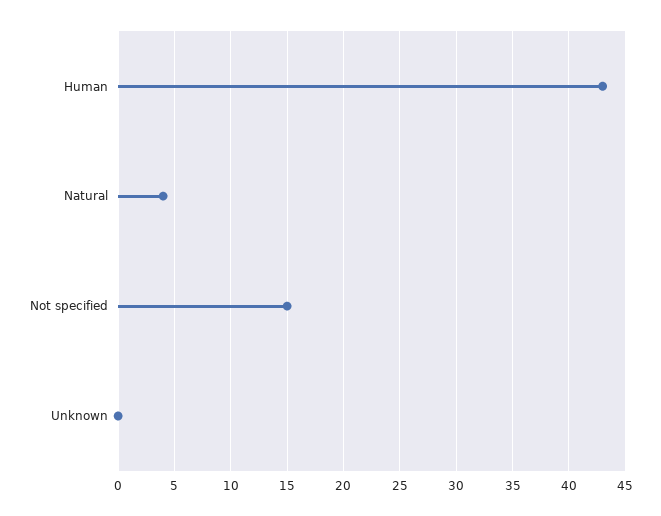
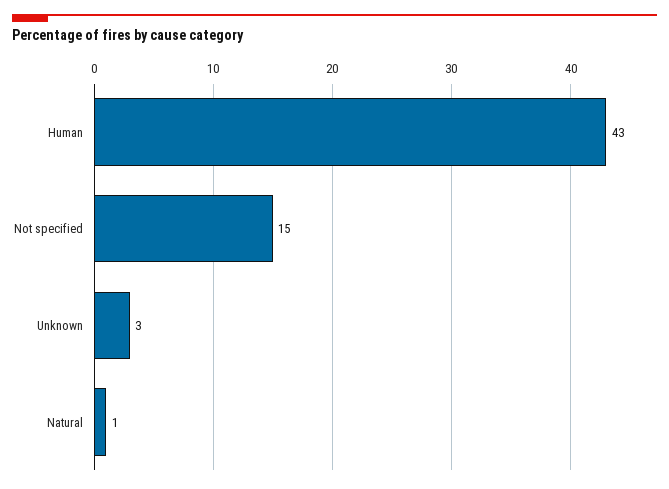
Natural: 4 -> 1
Unknown: 0 -> 3

